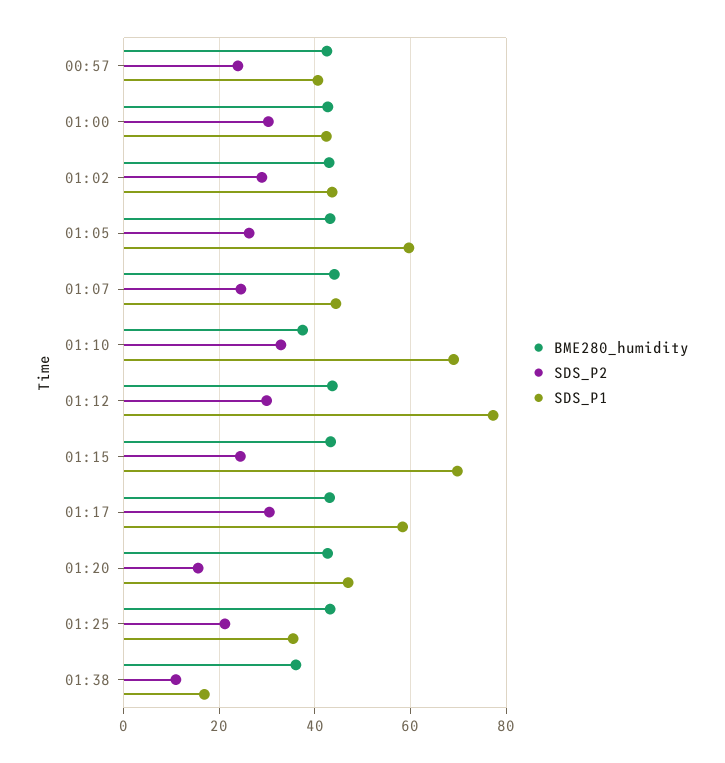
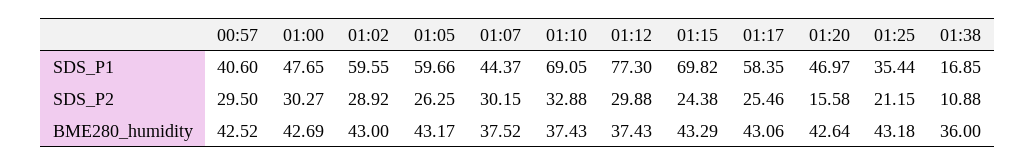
SDS_P2, 00:57: 24 -> 29.5
SDS_P1, 01:00: 42 -> 47.65
SDS_P1, 01:02: 44 -> 59.55
BME280_humidity, 01:07: 44 -> 37.52
SDS_P2, 01:07: 24 -> 30.15
BME280_humidity, 01:12: 44 -> 37.43
SDS_P2, 01:17: 30 -> 25.46

